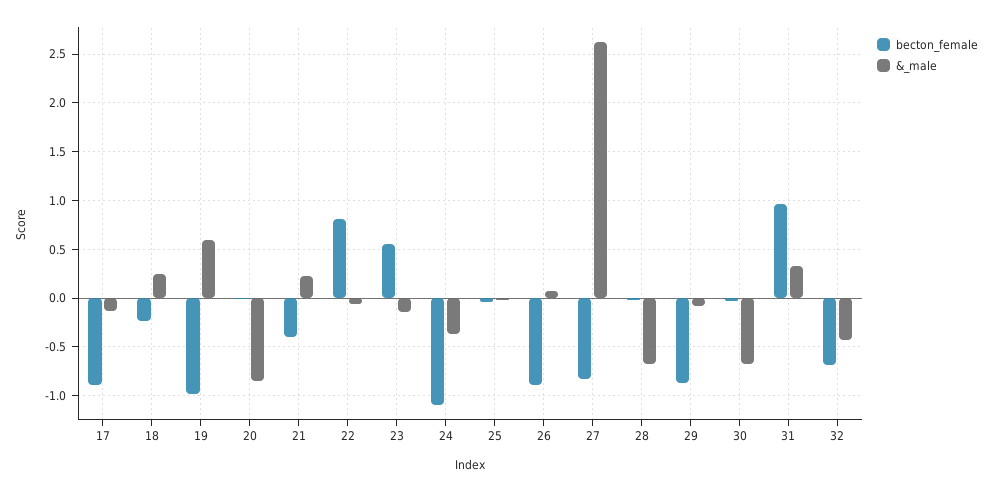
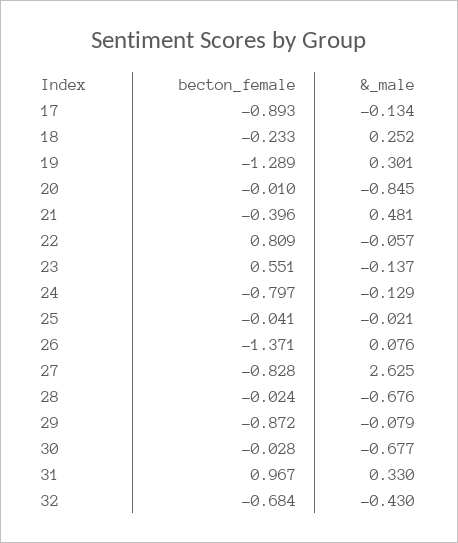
becton_female, 19: -1 -> -1.289
&_male, 19: 0.6 -> 0.301
&_male, 21: 0.2 -> 0.481
becton_female, 24: -1.1 -> -0.797
&_male, 24: -0.4 -> -0.129
becton_female, 26: -0.9 -> -1.371

